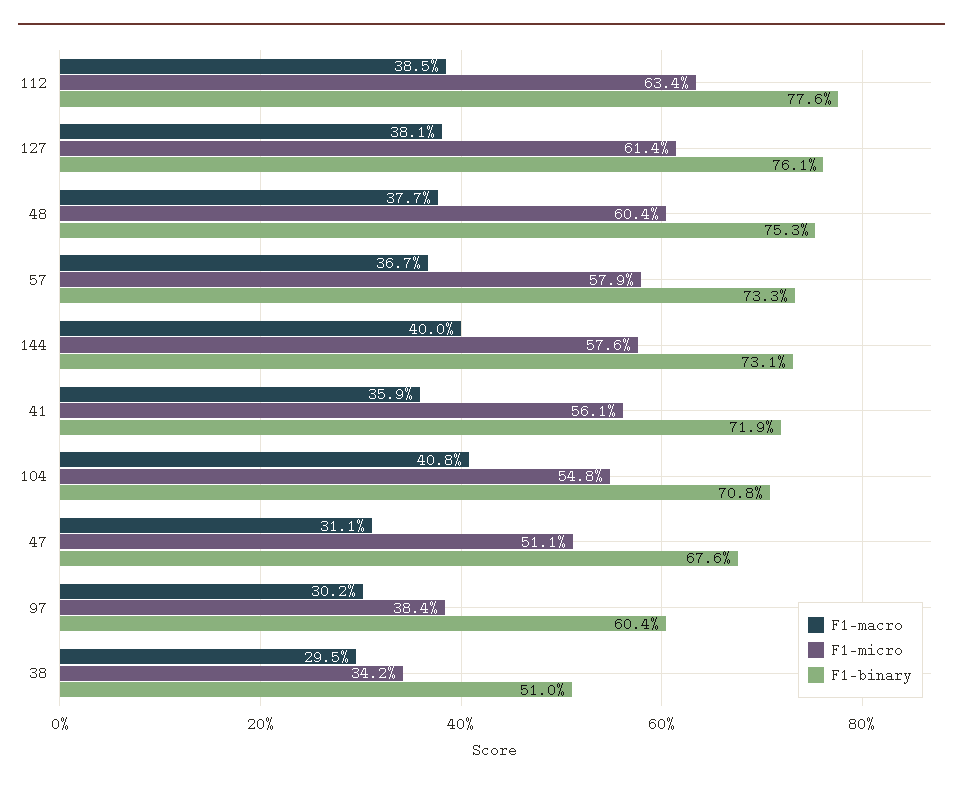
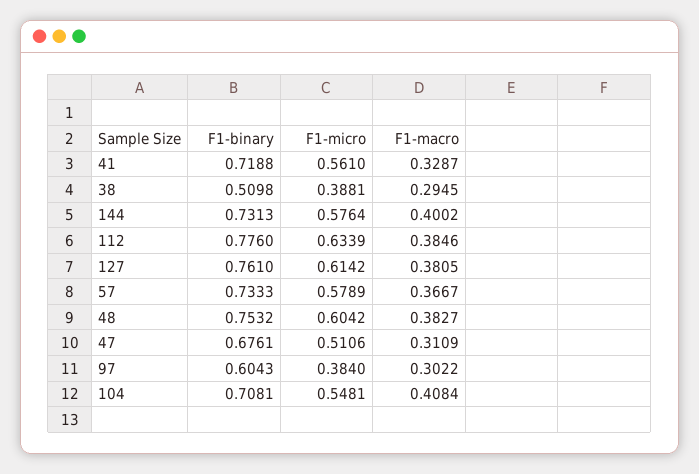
F1-macro, 48: 0.377 -> 0.3827
F1-macro, 41: 0.359 -> 0.3287
F1-micro, 38: 0.342 -> 0.3881

